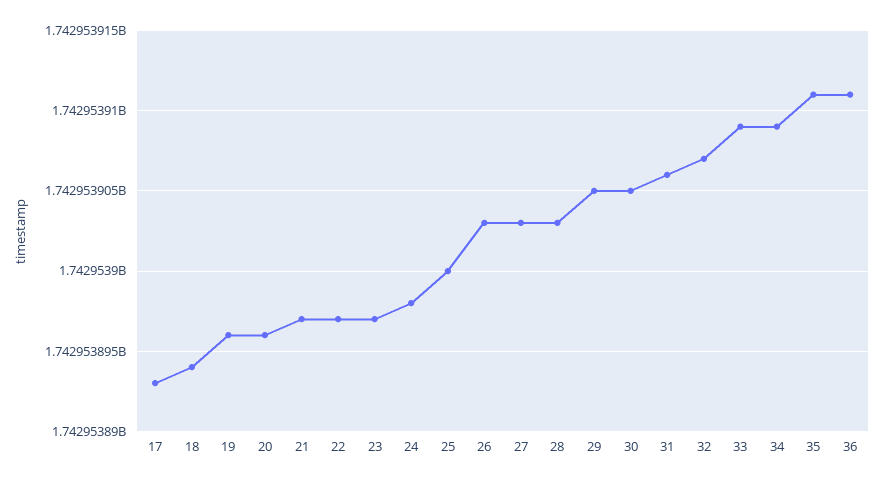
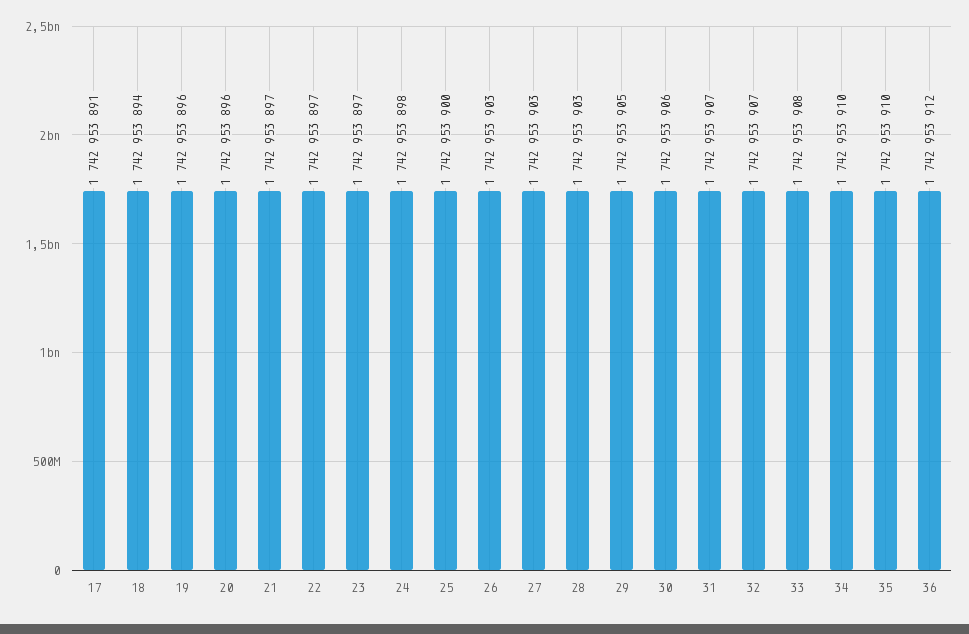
17: 1742953893 -> 1742953891
30: 1742953905 -> 1742953906
31: 1742953906 -> 1742953907
33: 1742953909 -> 1742953908
34: 1742953909 -> 1742953910
35: 1742953911 -> 1742953910
36: 1742953911 -> 1742953912

